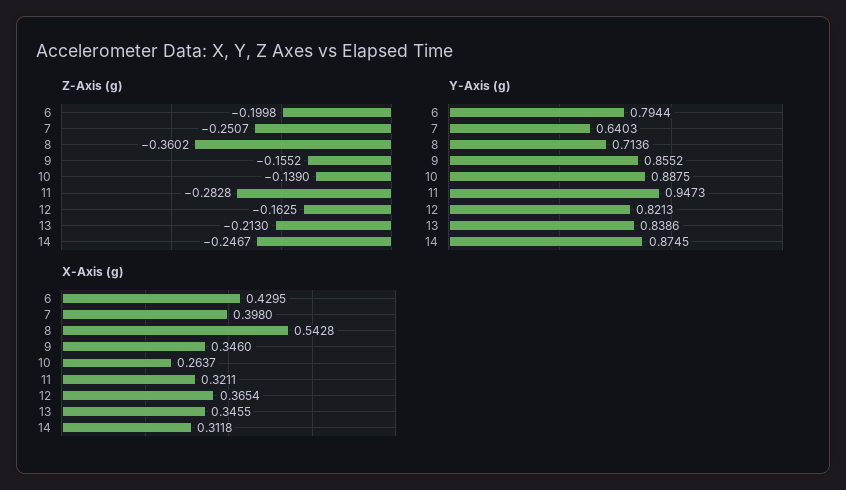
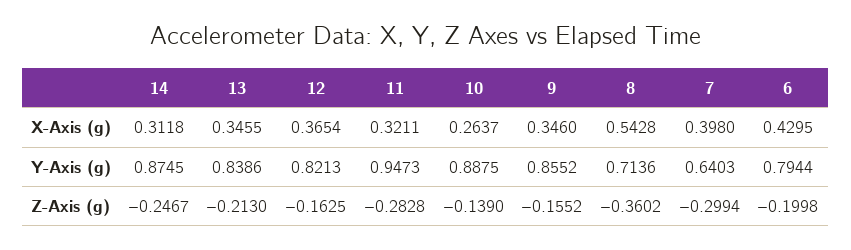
Z-Axis (g), 7: -0.2507 -> -0.2994

